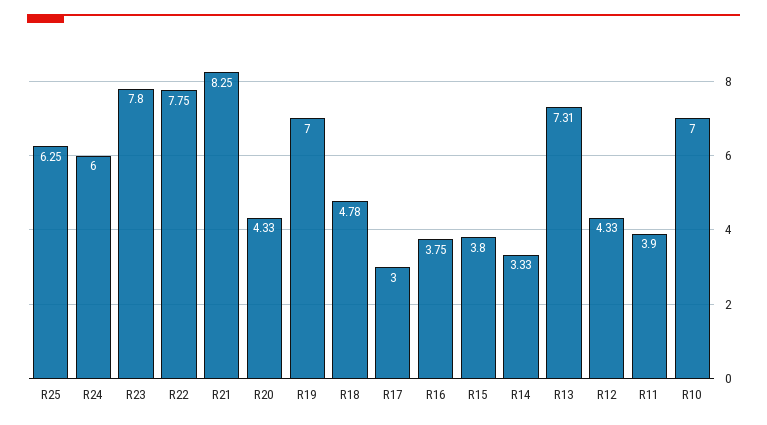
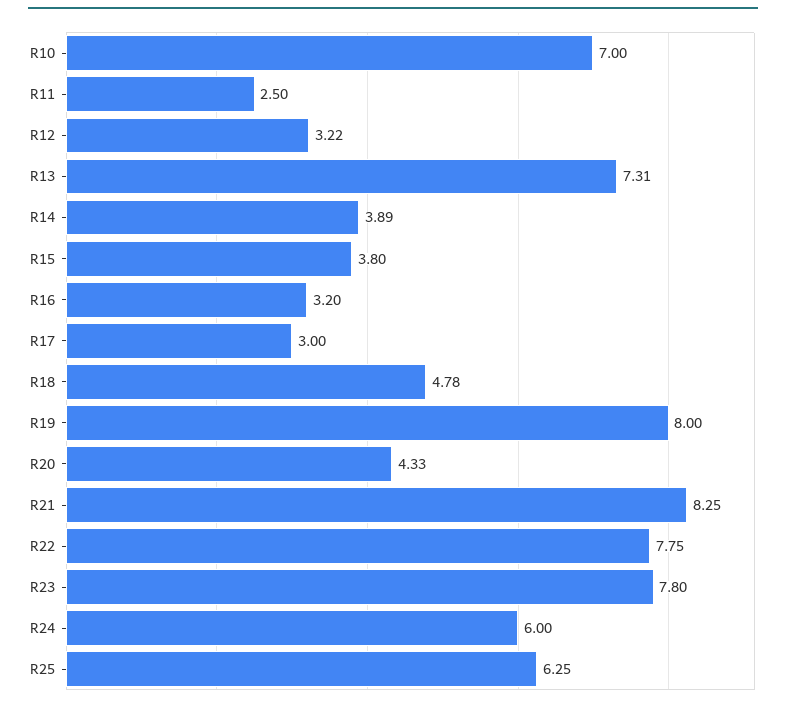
R19: 7 -> 8
R16: 3.75 -> 3.2
R14: 3.33 -> 3.89
R12: 4.33 -> 3.22
R11: 3.9 -> 2.5

